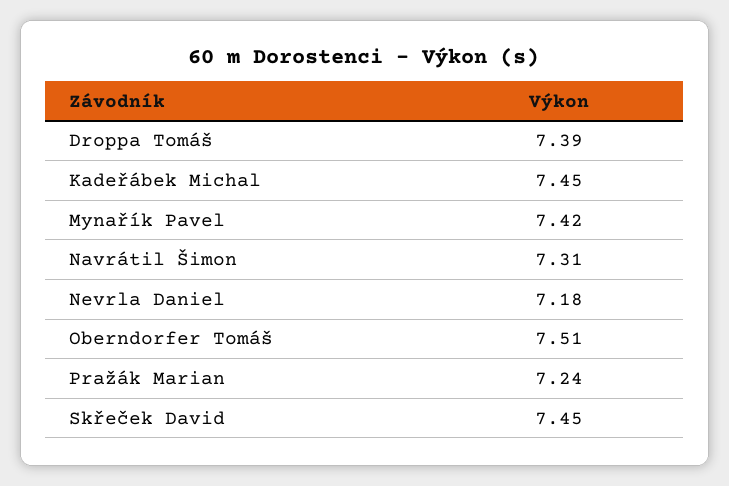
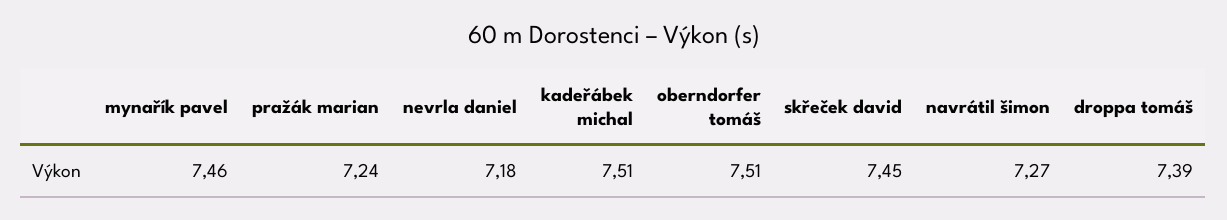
Kadeřábek Michal: 7.45 -> 7.51
Mynařík Pavel: 7.42 -> 7.46
Navrátil Šimon: 7.31 -> 7.27

